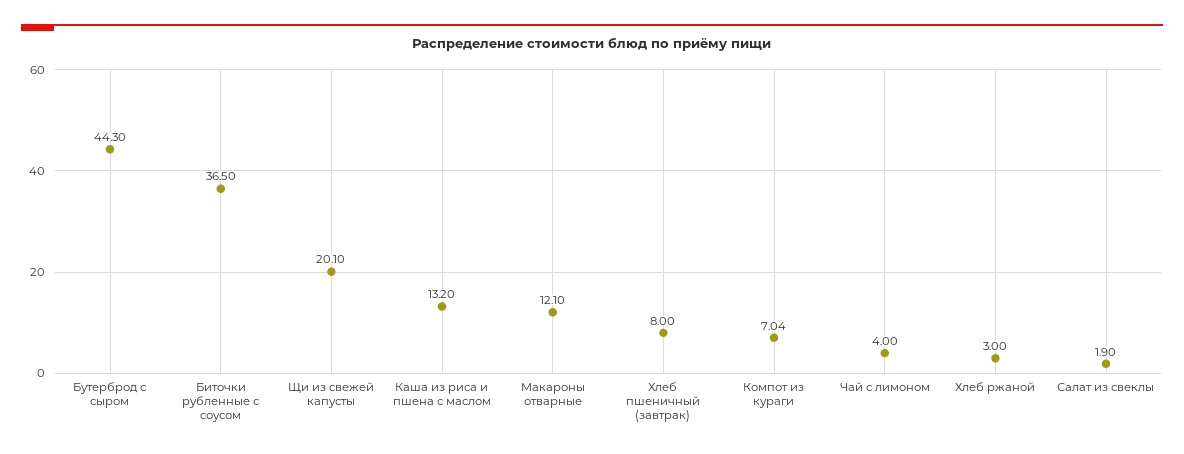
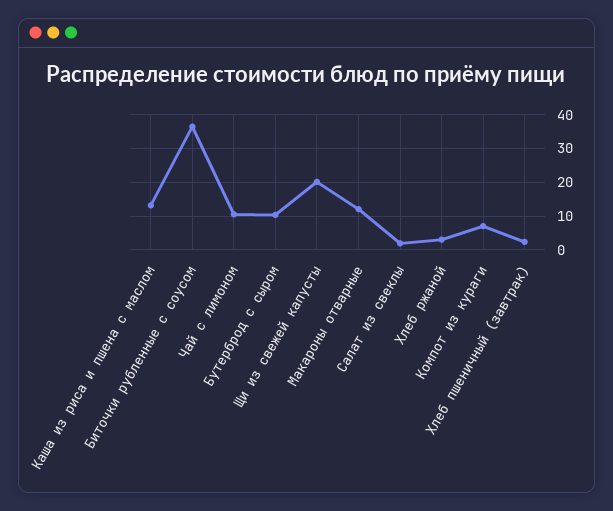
Бутерброд с сыром: 44.3 -> 10
Хлеб пшеничный (завтрак): 8 -> 2
Чай с лимоном: 4 -> 10

